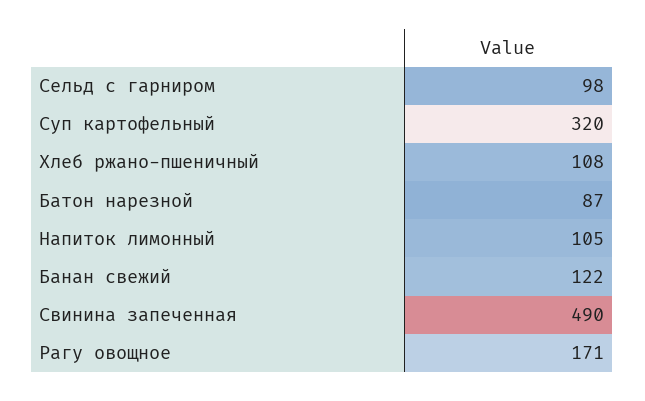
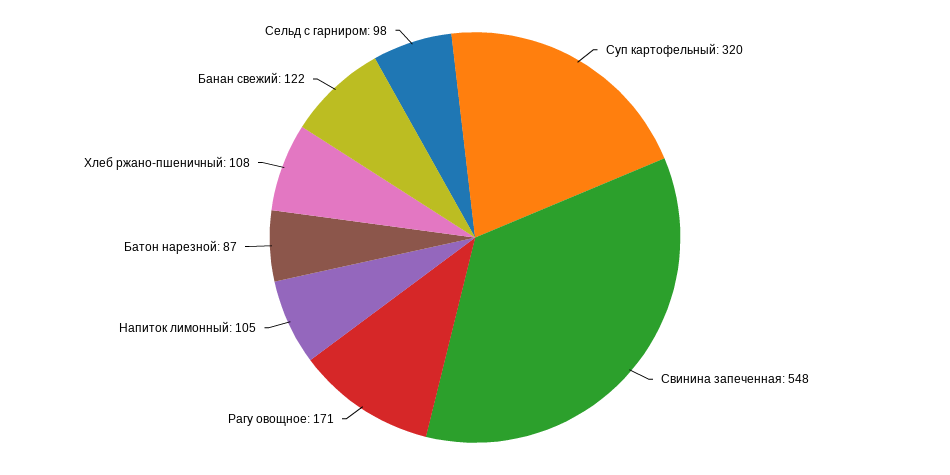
Свинина запеченная: 490 -> 548

